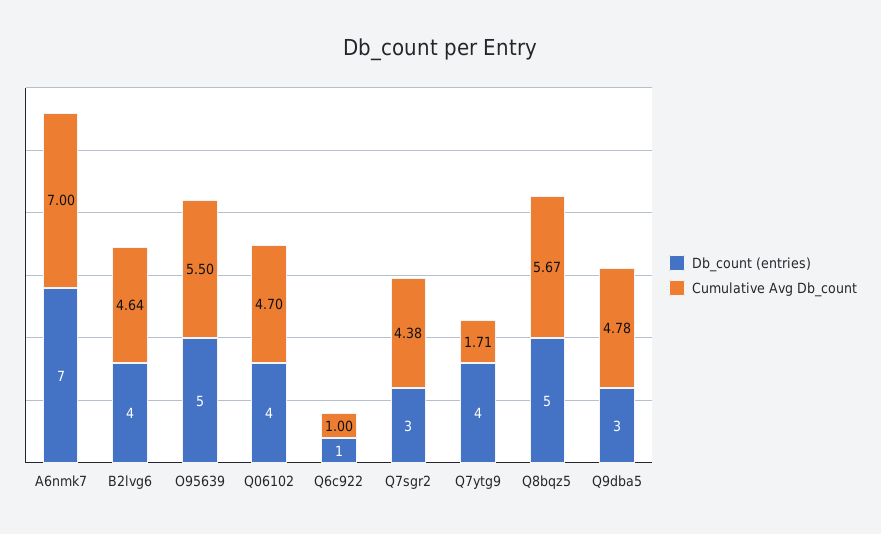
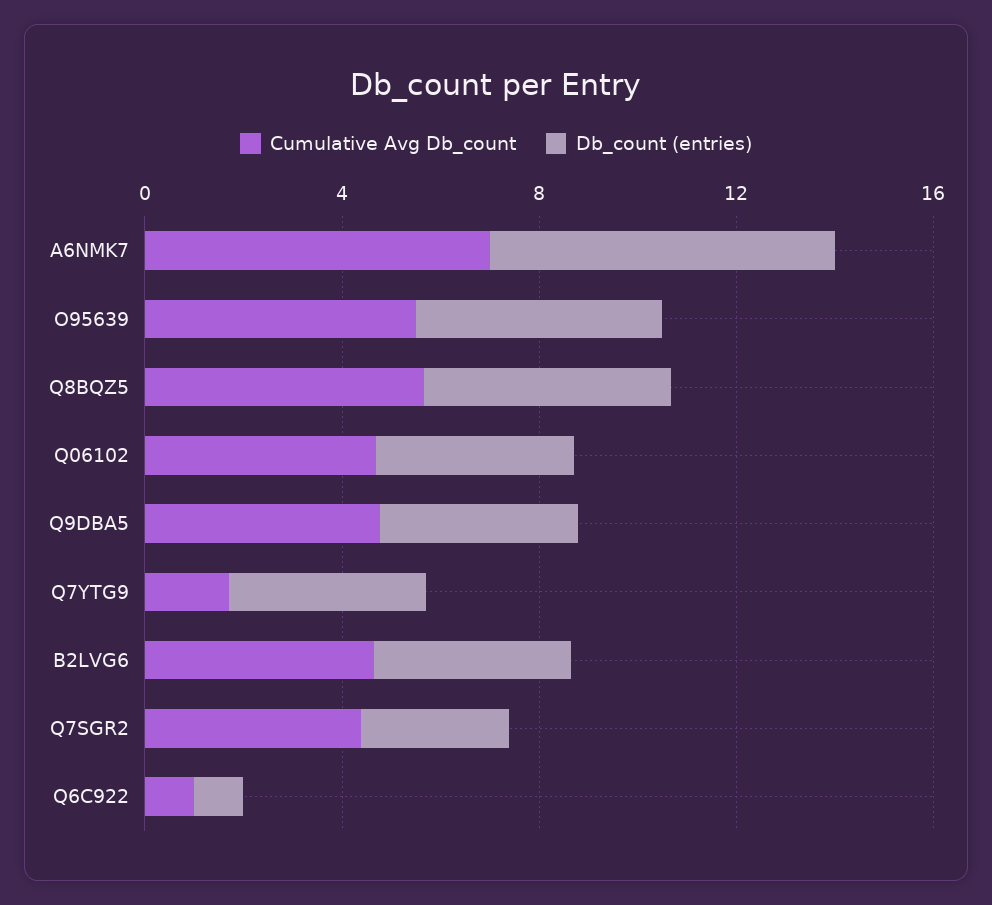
Db_count (entries), Q9dba5: 3 -> 4

